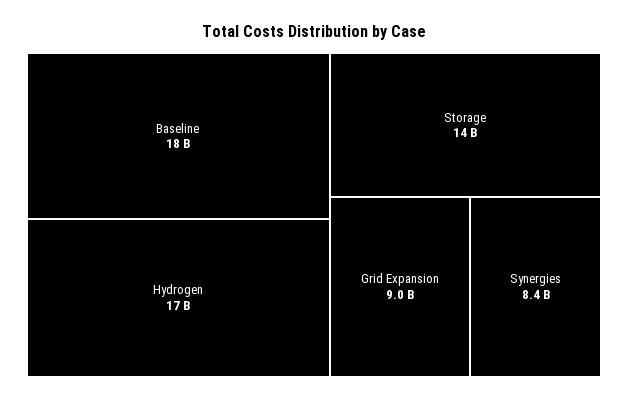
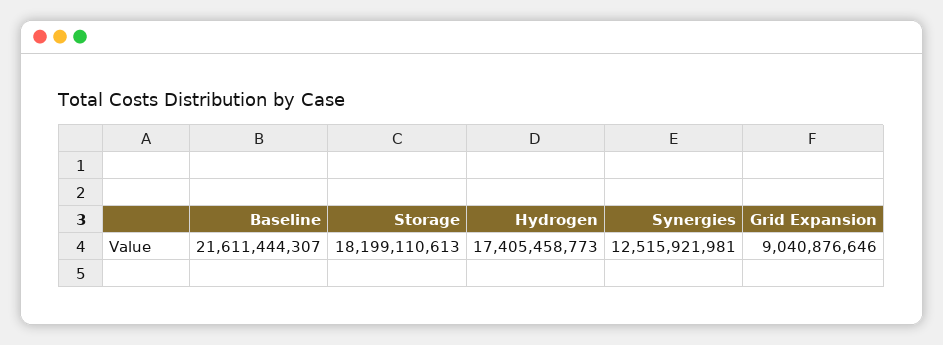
Baseline: 18000000000 -> 21611444307
Storage: 14000000000 -> 18199110613
Synergies: 8400000000 -> 12515921981

